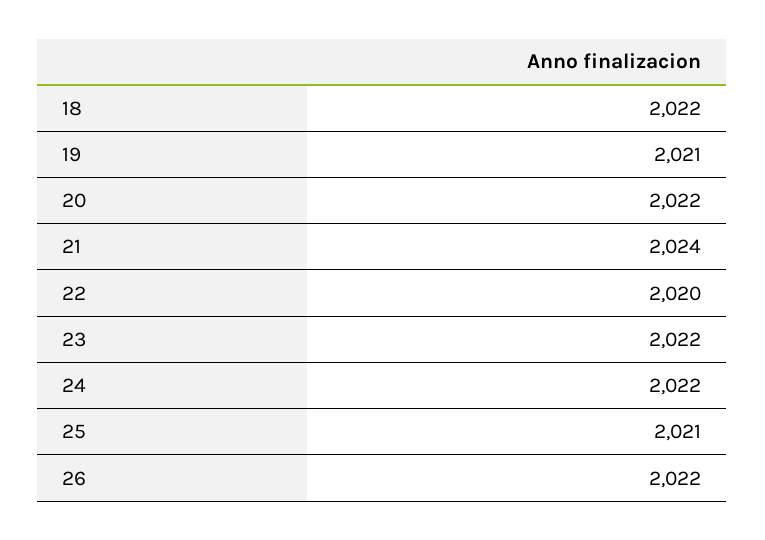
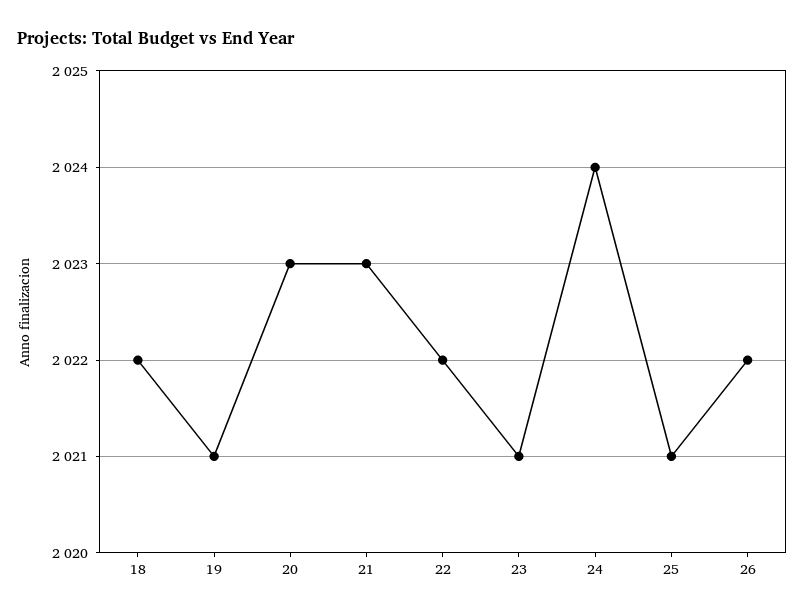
20: 2022 -> 2023
21: 2024 -> 2023
22: 2020 -> 2022
23: 2022 -> 2021
24: 2022 -> 2024

